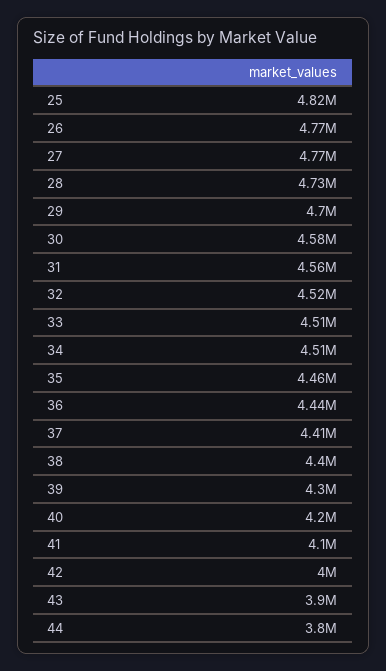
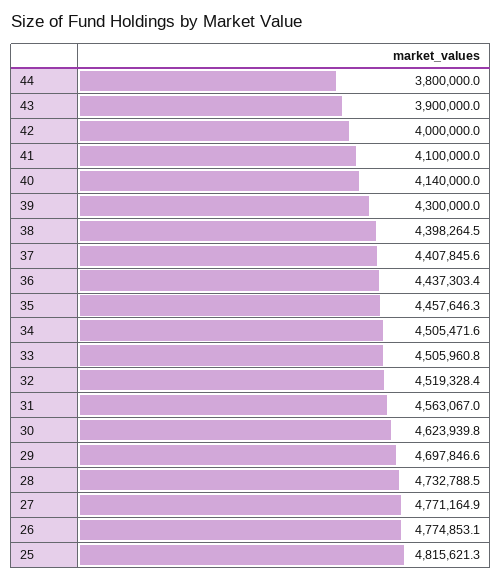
30: 4580000 -> 4623939.8
40: 4200000 -> 4140000

